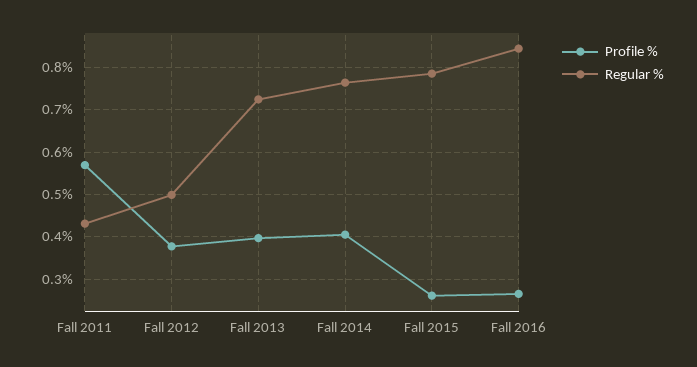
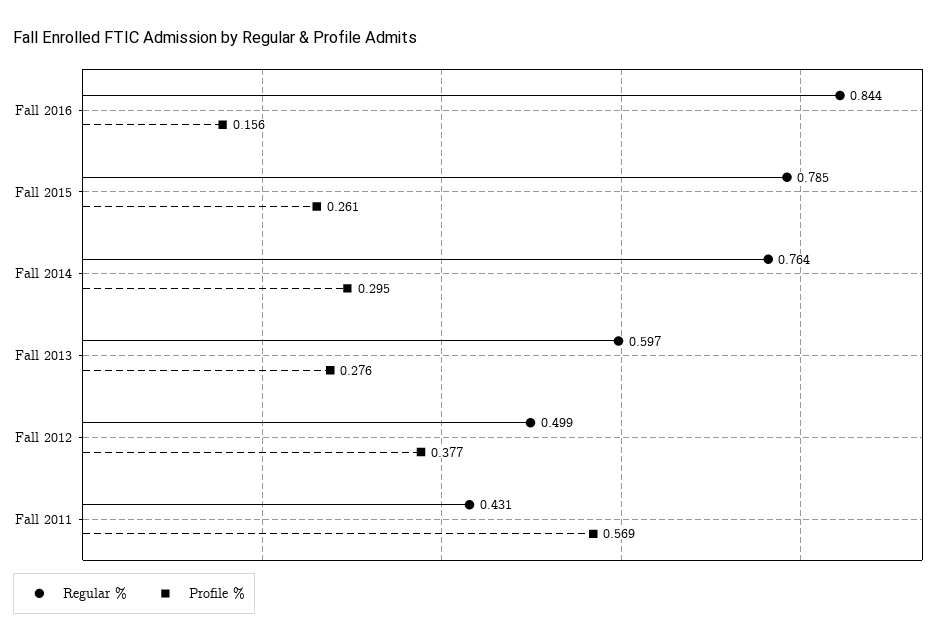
Profile %, Fall 2013: 0.4 -> 0.276
Regular %, Fall 2013: 0.72 -> 0.597
Profile %, Fall 2014: 0.4 -> 0.295
Profile %, Fall 2016: 0.26 -> 0.156

